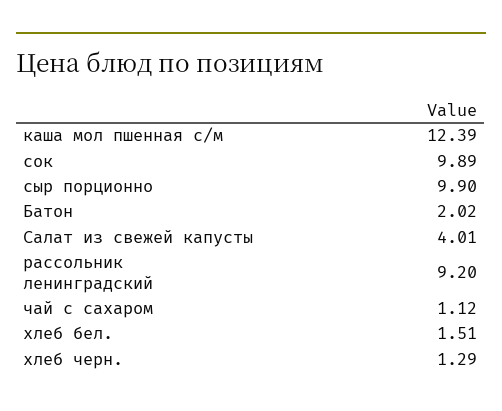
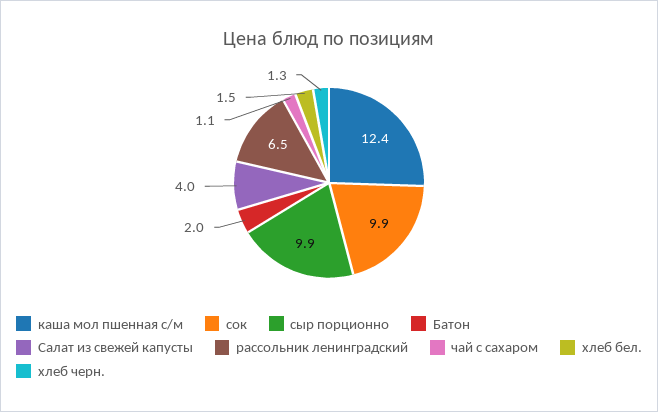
рассольник ленинградский: 9.2 -> 6.5

